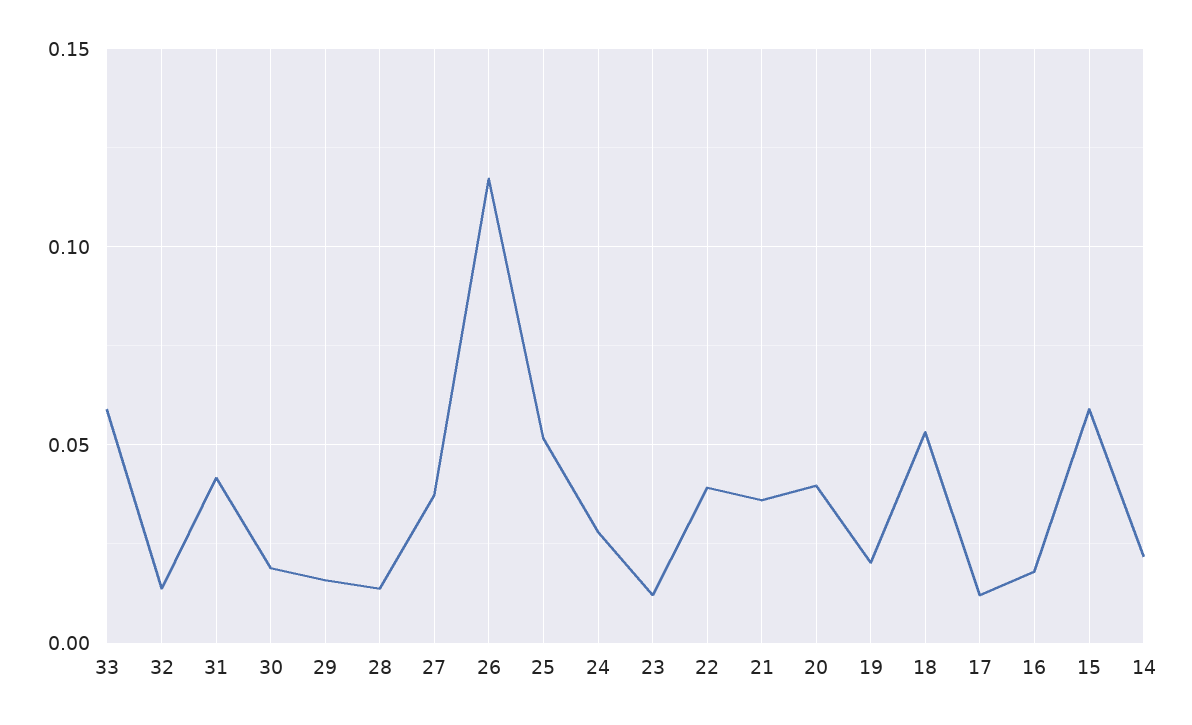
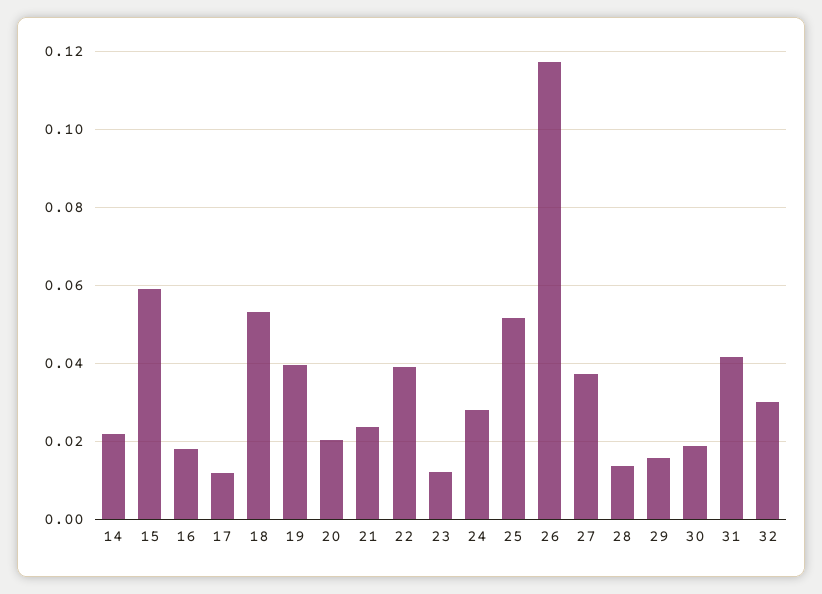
33: 0.06 -> none
32: 0.015 -> 0.03
21: 0.035 -> 0.024
20: 0.04 -> 0.02
19: 0.02 -> 0.04

